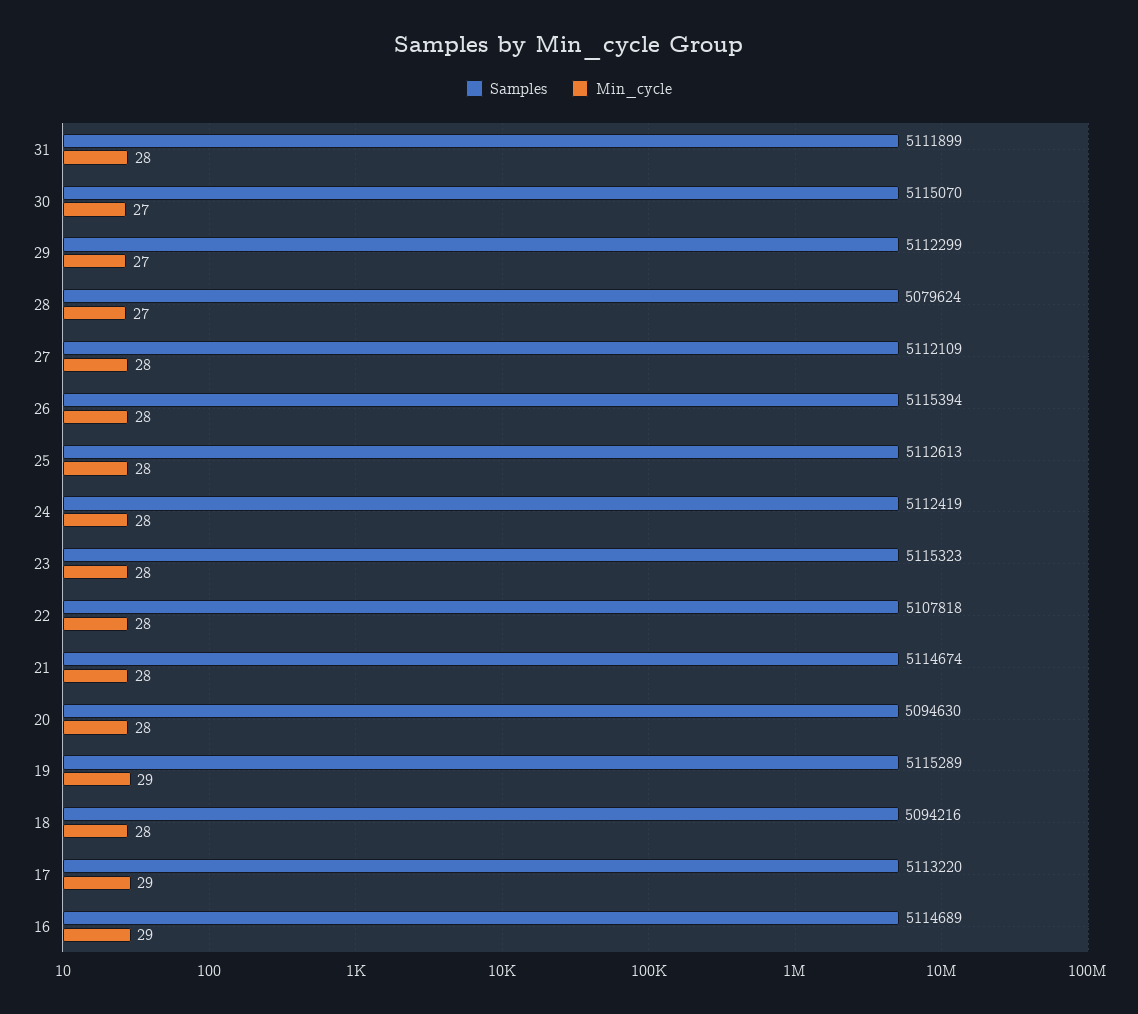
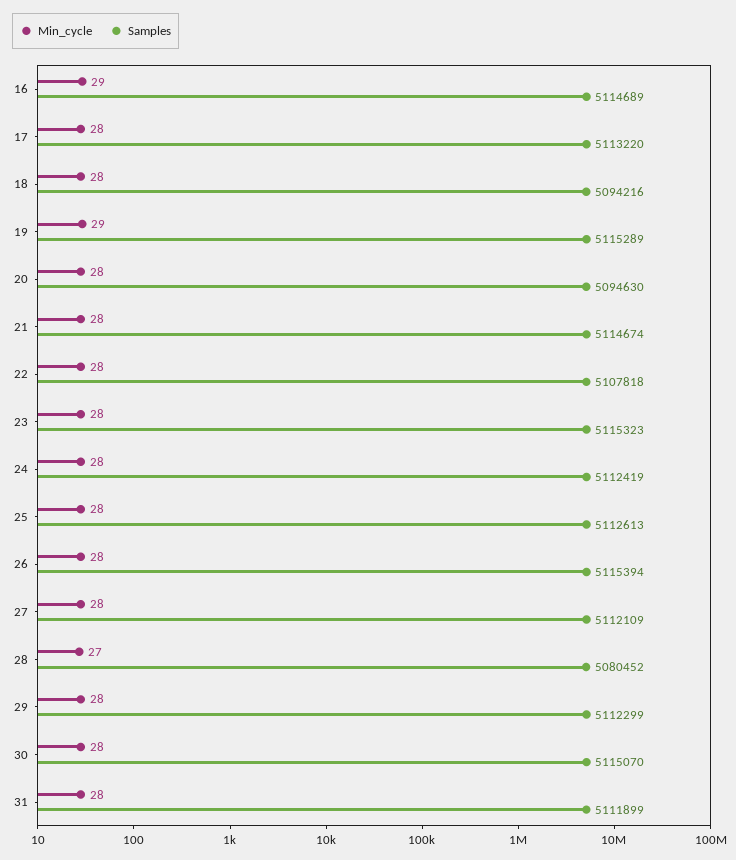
Min_cycle, 30: 27 -> 28
Min_cycle, 29: 27 -> 28
Samples, 28: 5079624 -> 5080452
Min_cycle, 17: 29 -> 28

